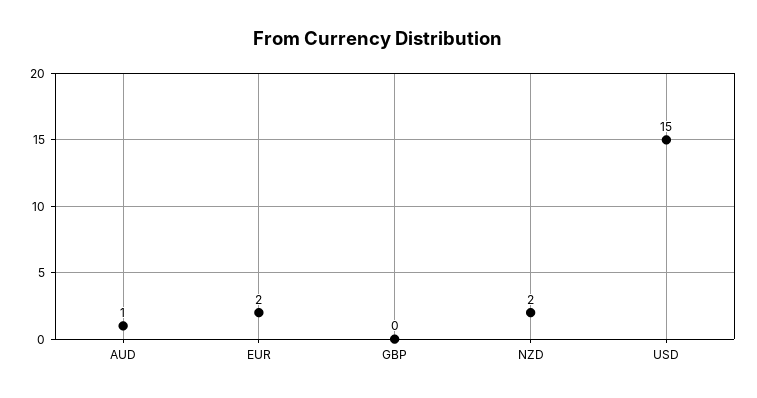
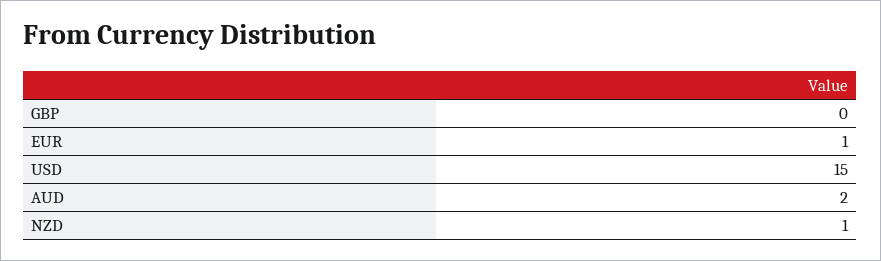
AUD: 1 -> 2
EUR: 2 -> 1
NZD: 2 -> 1

